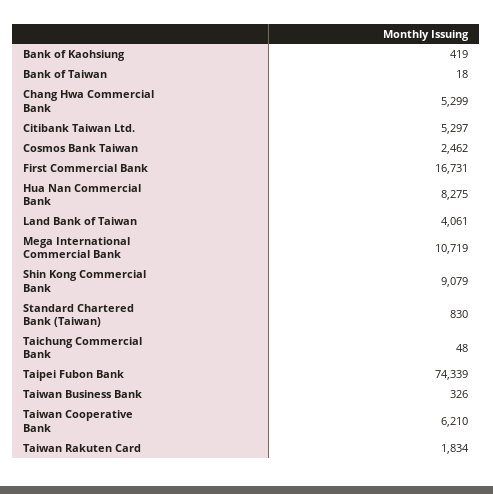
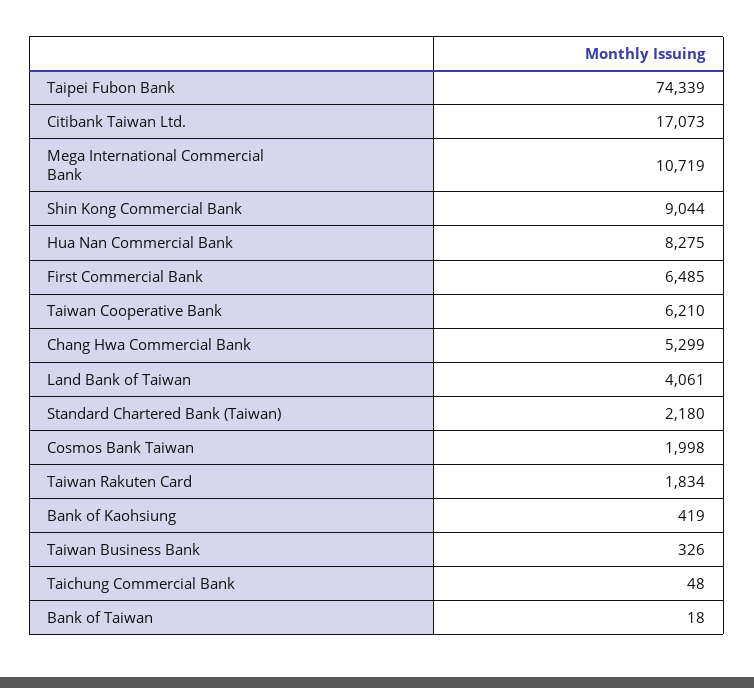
Citibank Taiwan Ltd.: 5297 -> 17073
Cosmos Bank Taiwan: 2462 -> 1998
First Commercial Bank: 16731 -> 6485
Shin Kong Commercial Bank: 9079 -> 9044
Standard Chartered Bank (Taiwan): 830 -> 2180

